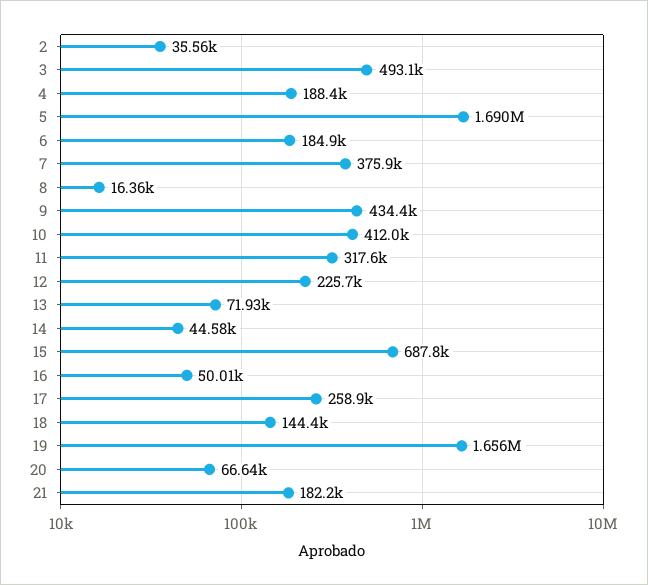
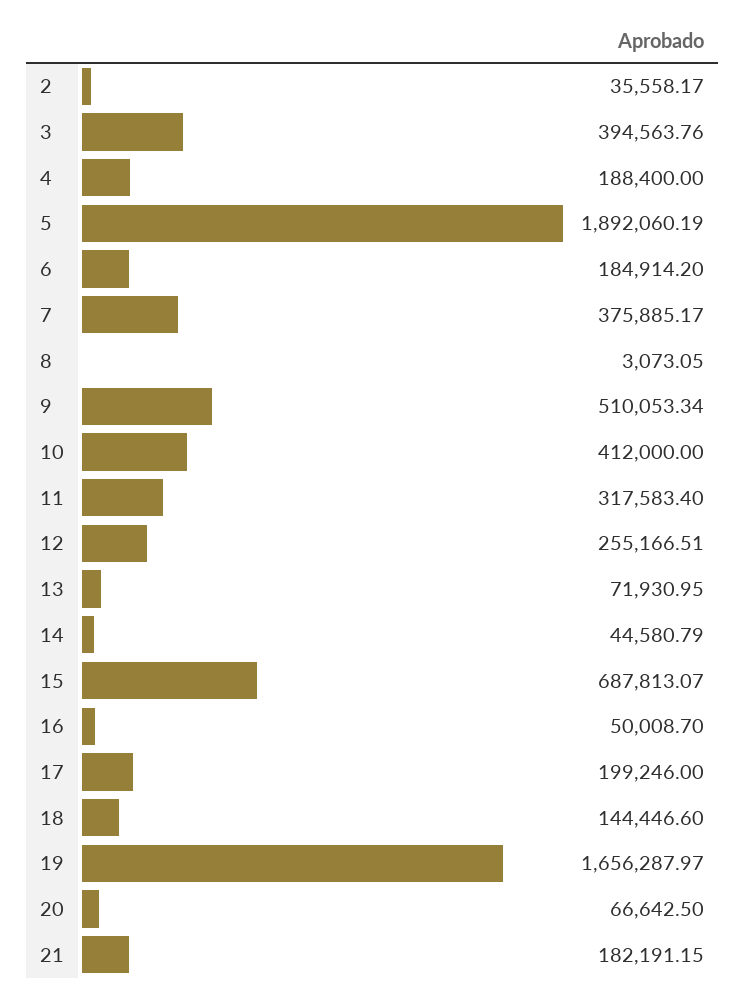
3: 493100 -> 394563.76
5: 1690000 -> 1892060.19
8: 16360 -> 3073.05
9: 434400 -> 510053.34
12: 225700 -> 255166.51
17: 258900 -> 199246

